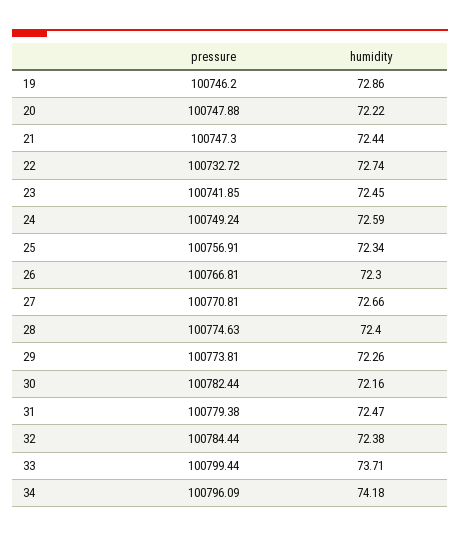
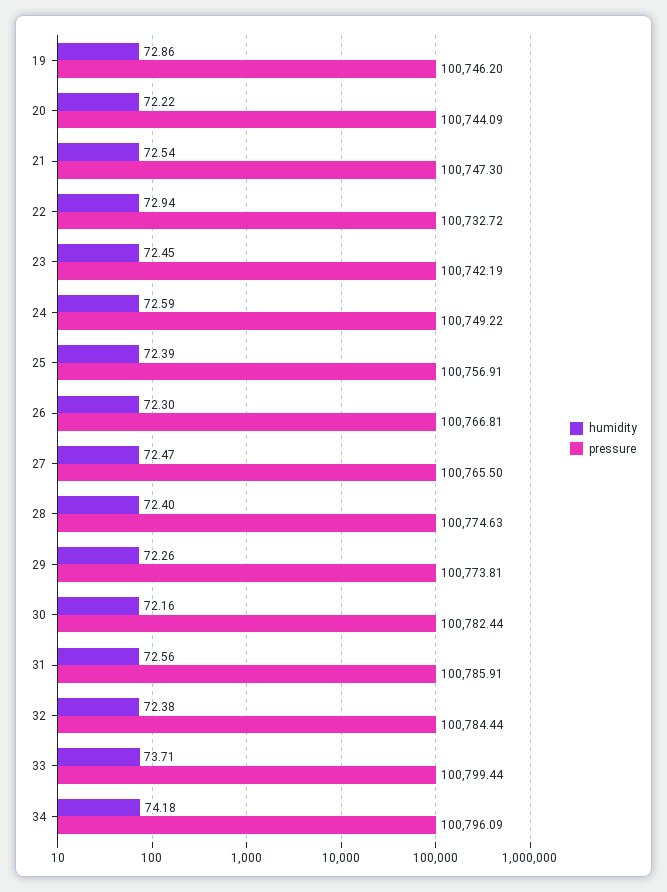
pressure, 20: 100747.88 -> 100744.09
humidity, 21: 72.44 -> 72.54
humidity, 22: 72.74 -> 72.94
pressure, 23: 100741.85 -> 100742.19
pressure, 24: 100749.24 -> 100749.22
humidity, 25: 72.34 -> 72.39
pressure, 27: 100770.81 -> 100765.5
humidity, 27: 72.66 -> 72.47
pressure, 31: 100779.38 -> 100785.91
humidity, 31: 72.47 -> 72.56

